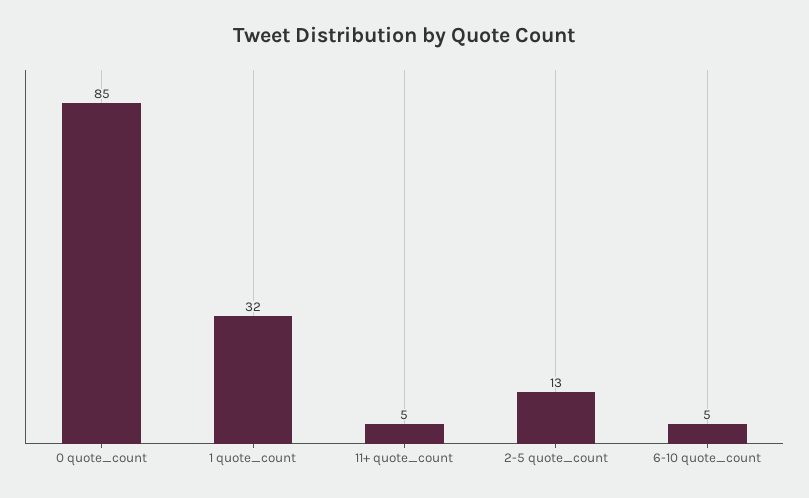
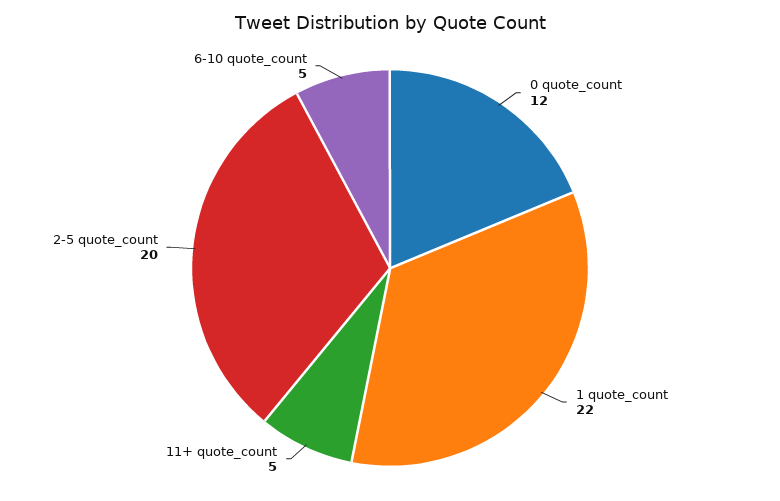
0 quote_count: 85 -> 12
1 quote_count: 32 -> 22
2-5 quote_count: 13 -> 20

